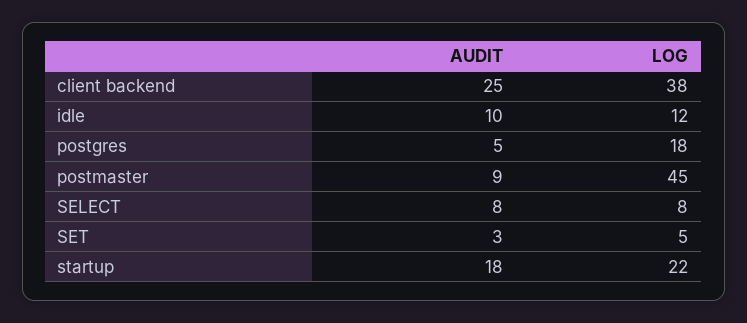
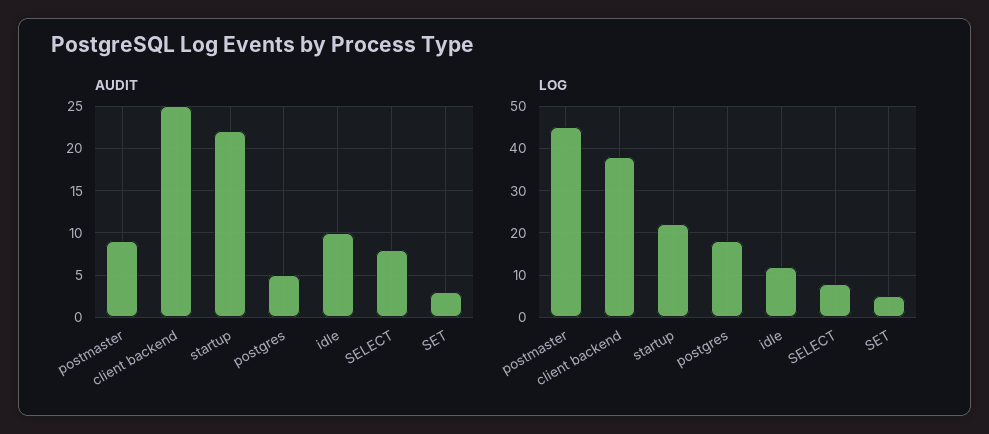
AUDIT, startup: 18 -> 22

